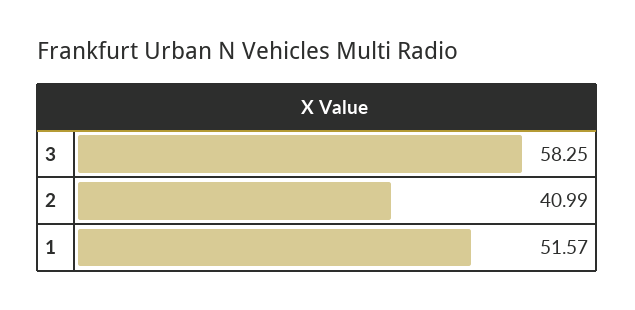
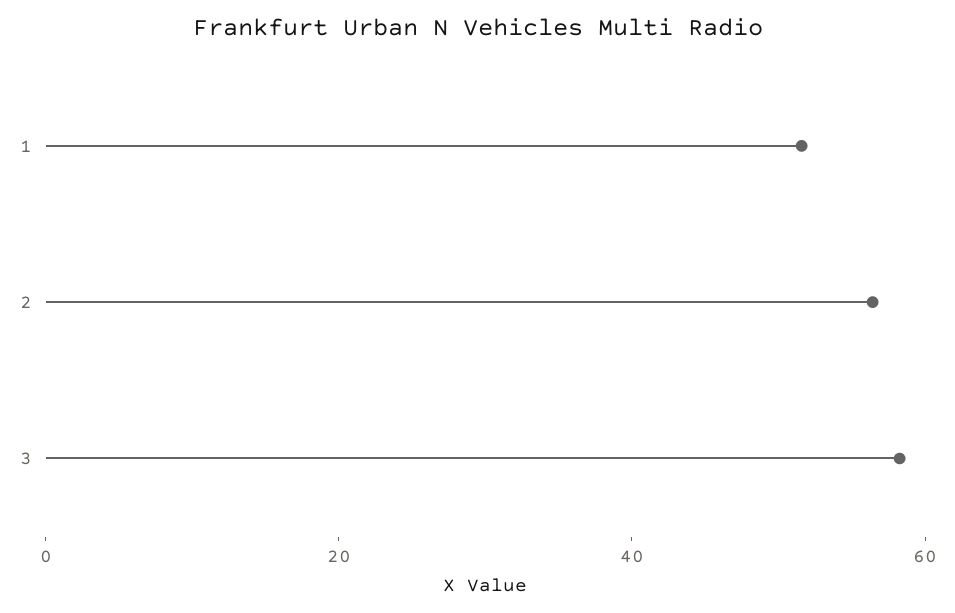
2: 40.99 -> 55

